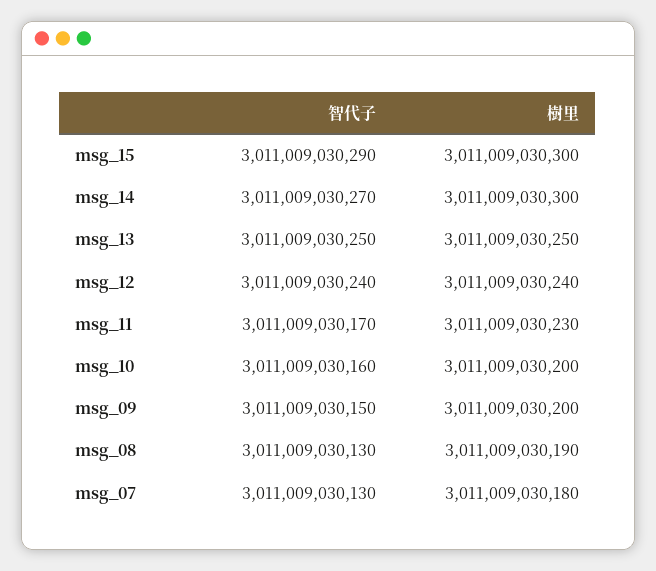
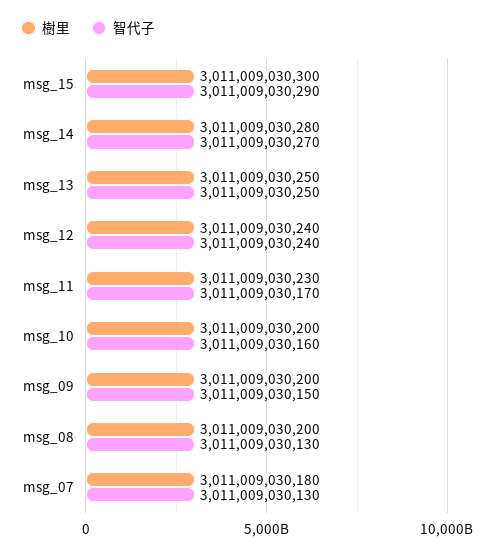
樹里, msg_14: 3011009030300 -> 3011009030280
樹里, msg_08: 3011009030190 -> 3011009030200

